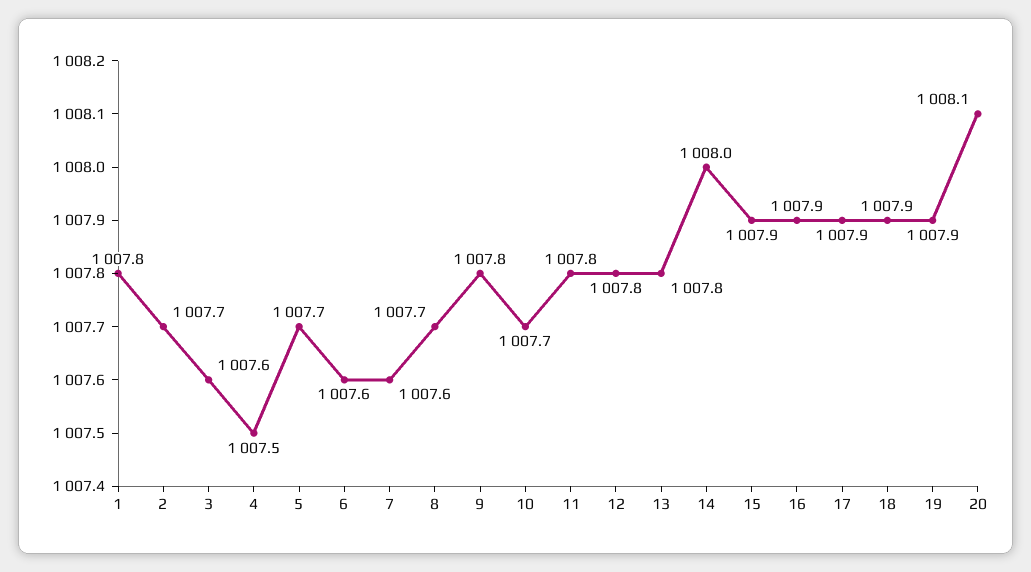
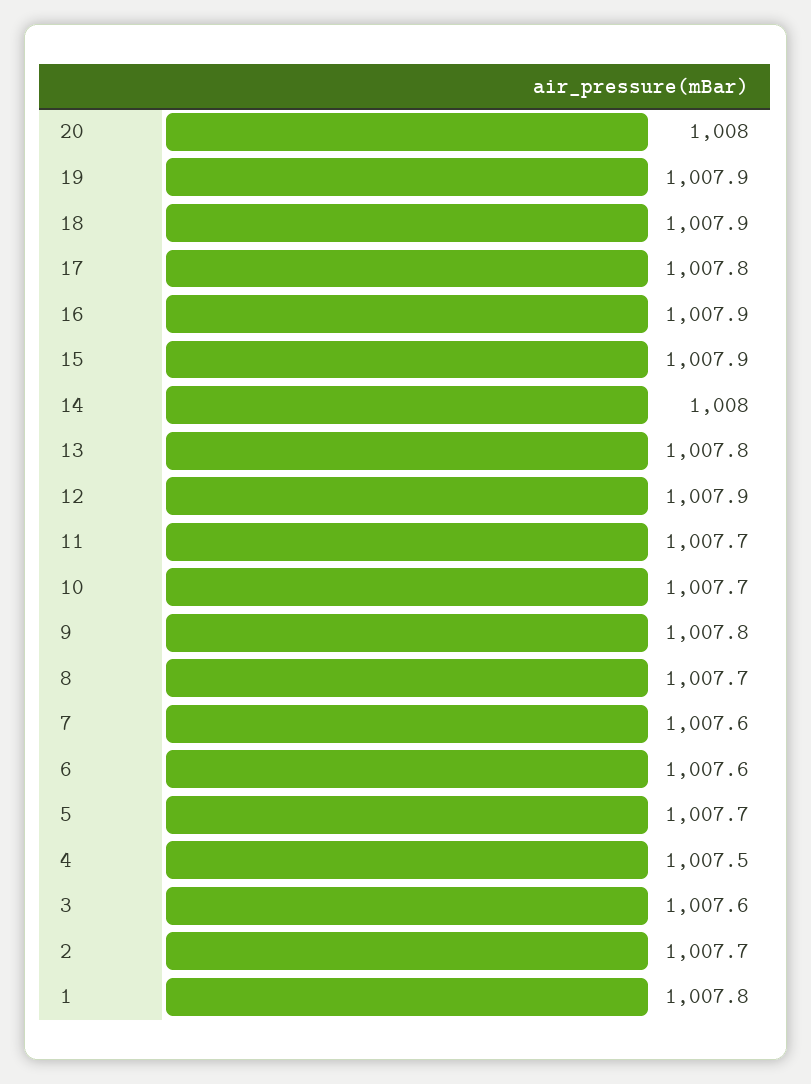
11: 1007.8 -> 1007.7
12: 1007.8 -> 1007.9
17: 1007.9 -> 1007.8
20: 1008.1 -> 1008

